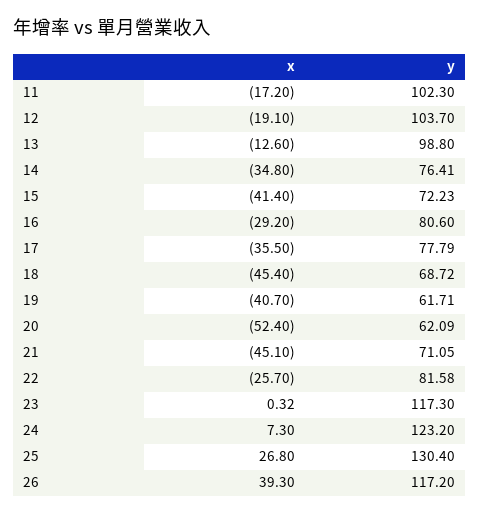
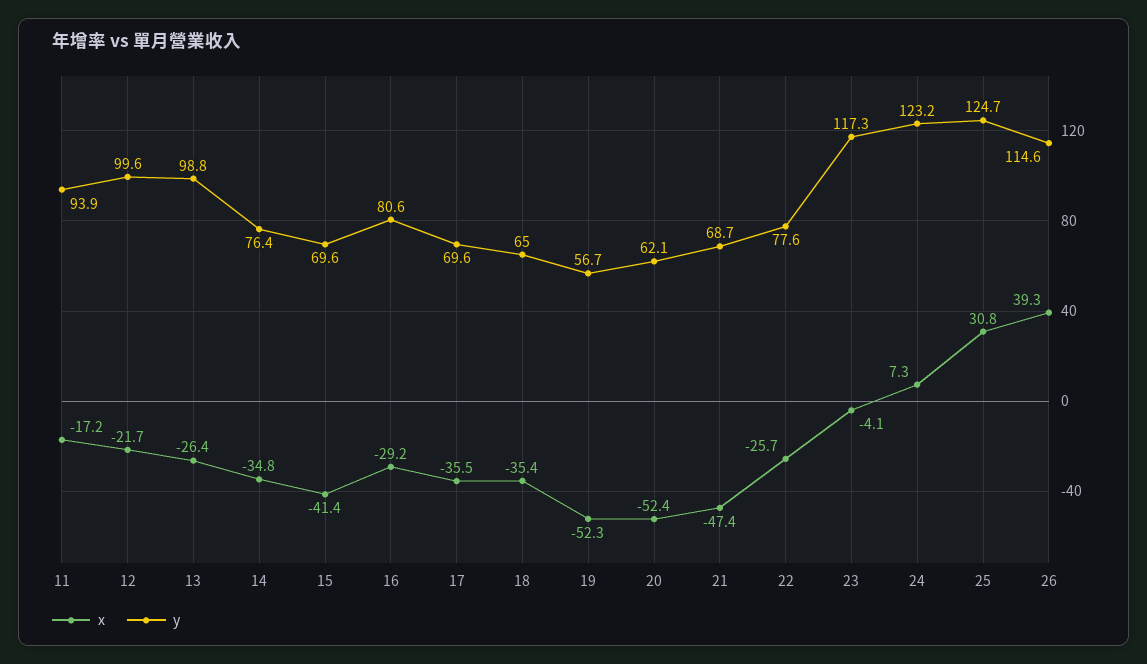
y, 11: 102.3 -> 93.9
x, 12: -19.1 -> -21.7
y, 12: 103.7 -> 99.6
x, 13: -12.6 -> -26.4
y, 15: 72.23 -> 69.6
y, 17: 77.79 -> 69.6
x, 18: -45.4 -> -35.4
y, 18: 68.72 -> 65
x, 19: -40.7 -> -52.3
y, 19: 61.71 -> 56.7
x, 21: -45.1 -> -47.4
y, 21: 71.05 -> 68.7
y, 22: 81.58 -> 77.6
x, 23: 0.32 -> -4.1
x, 25: 26.8 -> 30.8
y, 25: 130.4 -> 124.7
y, 26: 117.2 -> 114.6

